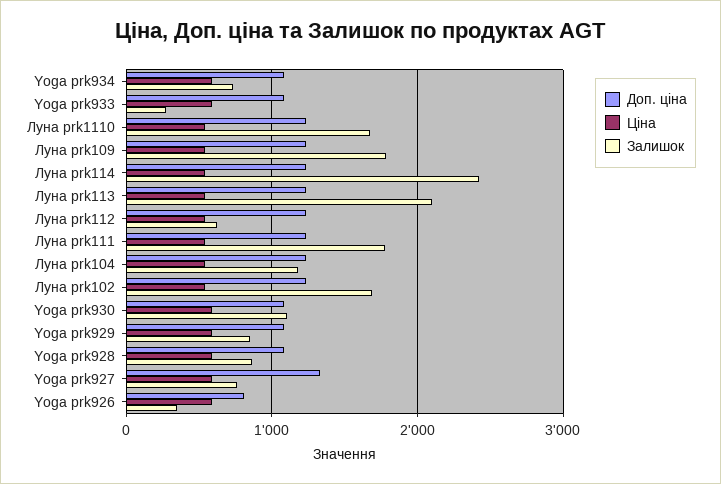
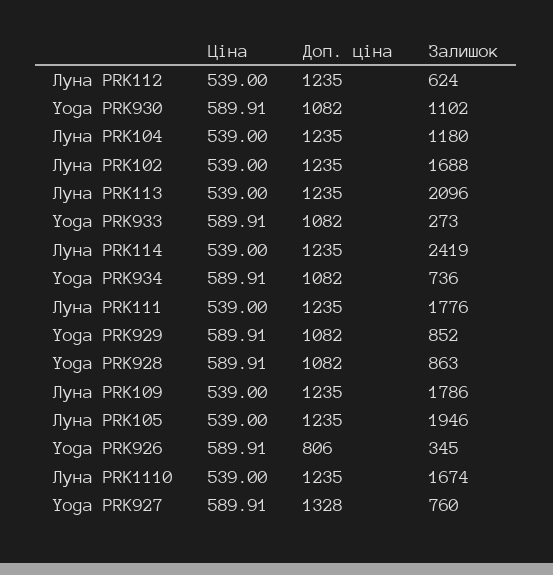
Ціна, Луна PRK105: none -> 539
Доп. ціна, Луна PRK105: none -> 1235
Залишок, Луна PRK105: none -> 1946

